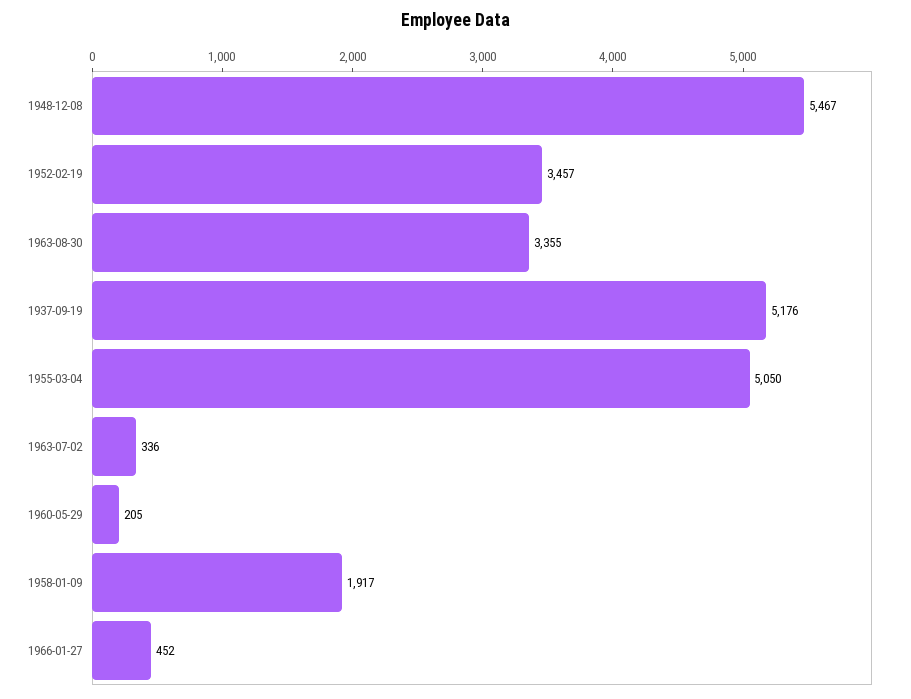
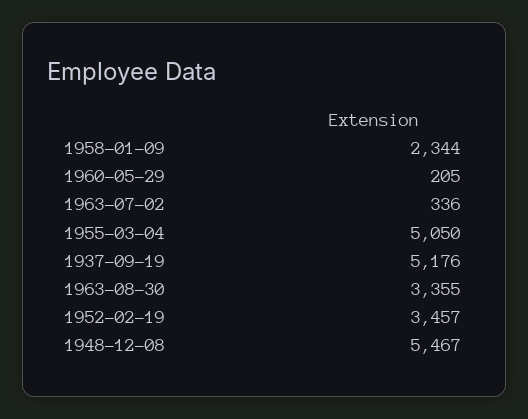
1958-01-09: 1917 -> 2344
1966-01-27: 452 -> none

